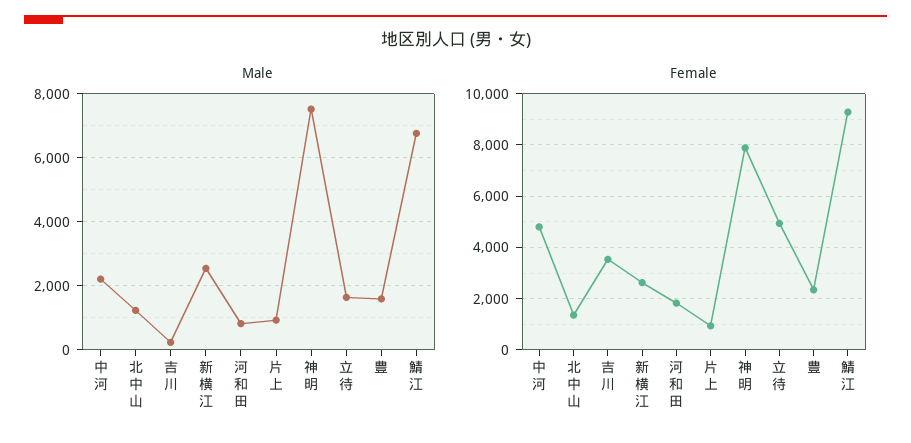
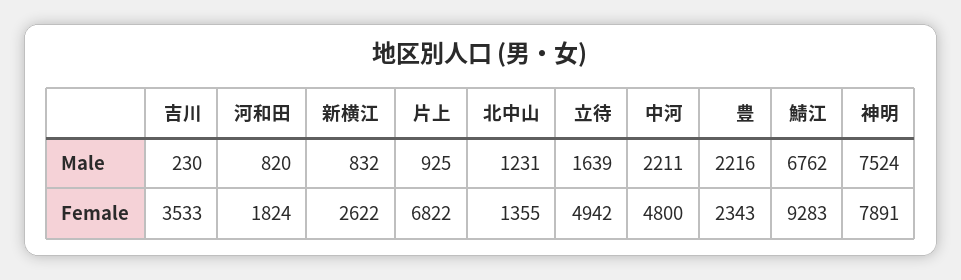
Male, 新横江: 2600 -> 832
Male, 豊: 1600 -> 2216
Female, 片上: 1000 -> 6822

